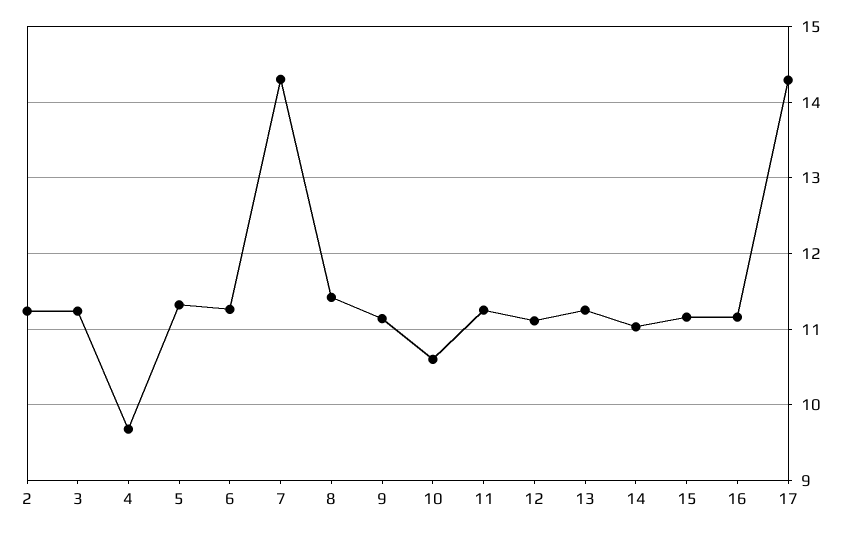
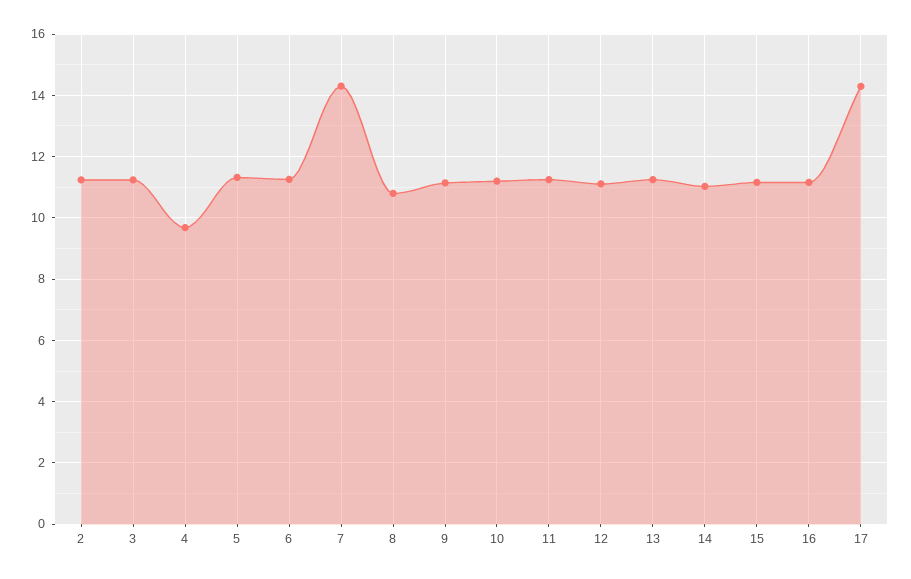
8: 11.4 -> 10.8
10: 10.6 -> 11.2

